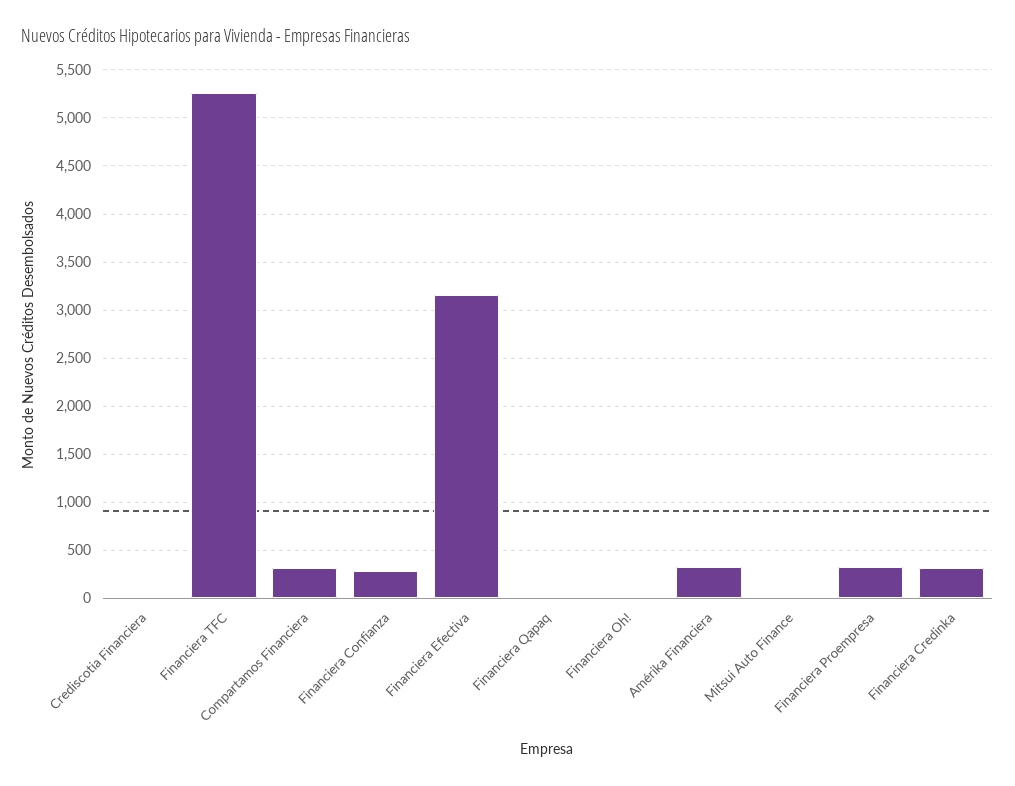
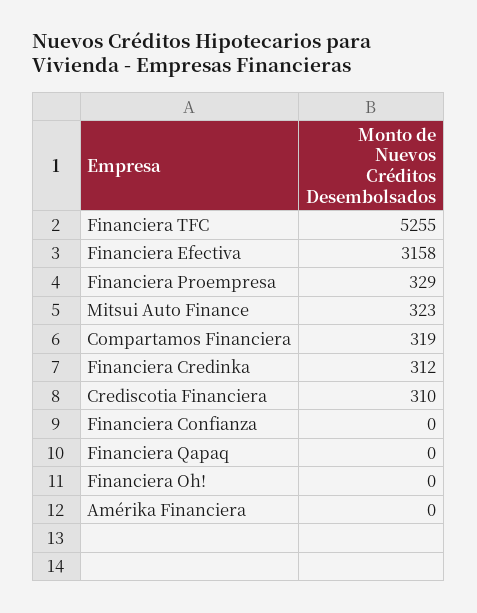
Crediscotia Financiera: 0 -> 310
Financiera Confianza: 300 -> 0
Amérika Financiera: 300 -> 0
Mitsui Auto Finance: 0 -> 323

